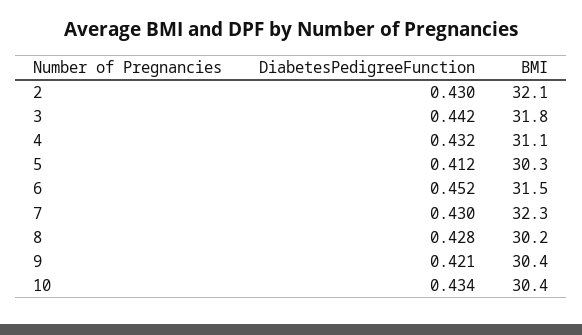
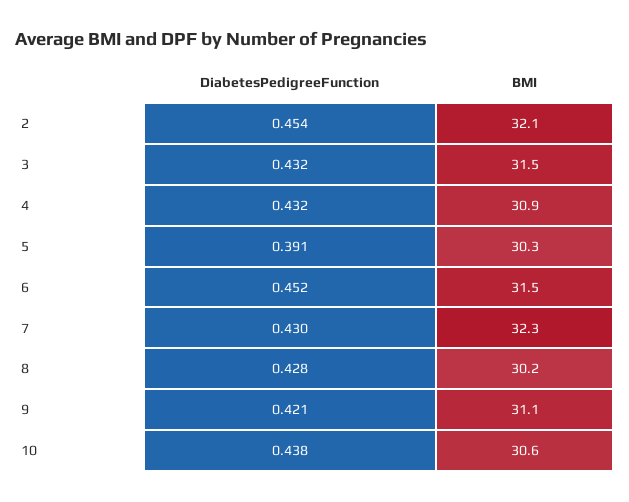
DiabetesPedigreeFunction, 2: 0.43 -> 0.454
DiabetesPedigreeFunction, 3: 0.442 -> 0.432
BMI, 3: 31.8 -> 31.5
BMI, 4: 31.1 -> 30.9
DiabetesPedigreeFunction, 5: 0.412 -> 0.391
BMI, 9: 30.4 -> 31.1
DiabetesPedigreeFunction, 10: 0.434 -> 0.438
BMI, 10: 30.4 -> 30.6

